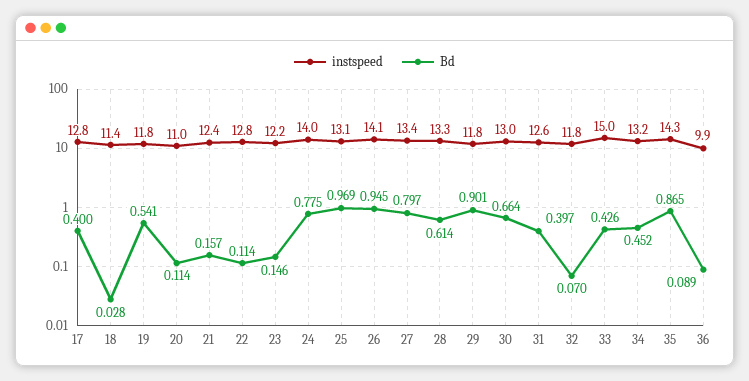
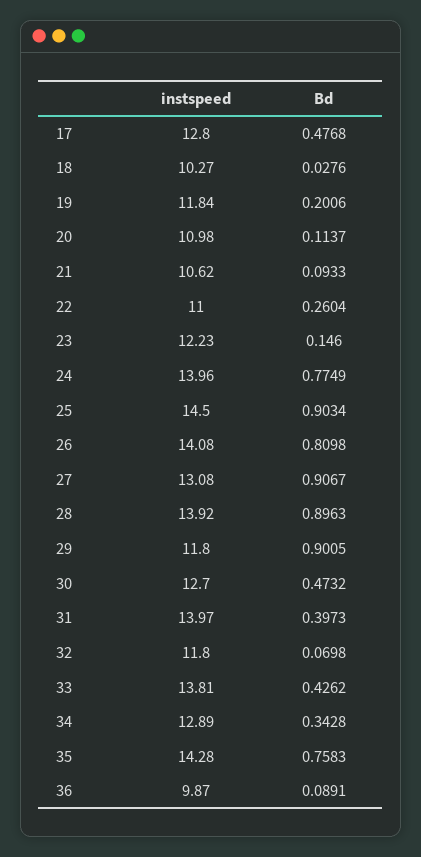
Bd, 17: 0.4 -> 0.4768
instspeed, 18: 11.4 -> 10.27
Bd, 19: 0.541 -> 0.2006
instspeed, 21: 12.4 -> 10.62
Bd, 21: 0.157 -> 0.0933
instspeed, 22: 12.8 -> 11
Bd, 22: 0.114 -> 0.2604
instspeed, 25: 13.1 -> 14.5
Bd, 25: 0.969 -> 0.9034
Bd, 26: 0.945 -> 0.8098
instspeed, 27: 13.4 -> 13.08
Bd, 27: 0.797 -> 0.9067
instspeed, 28: 13.3 -> 13.92
Bd, 28: 0.614 -> 0.8963
instspeed, 30: 13 -> 12.7
Bd, 30: 0.664 -> 0.4732
instspeed, 31: 12.6 -> 13.97
instspeed, 33: 15 -> 13.81
instspeed, 34: 13.2 -> 12.89
Bd, 34: 0.452 -> 0.3428
Bd, 35: 0.865 -> 0.7583

